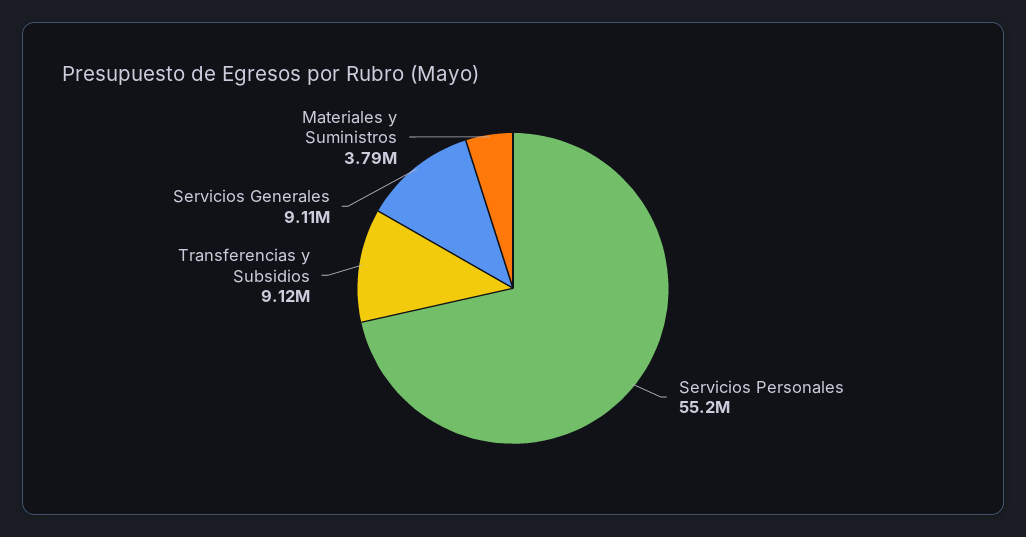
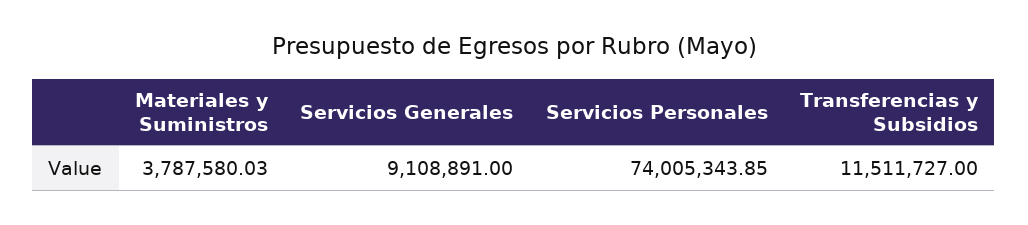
Servicios Personales: 55200000 -> 74005343.85
Transferencias y Subsidios: 9120000 -> 11511727

